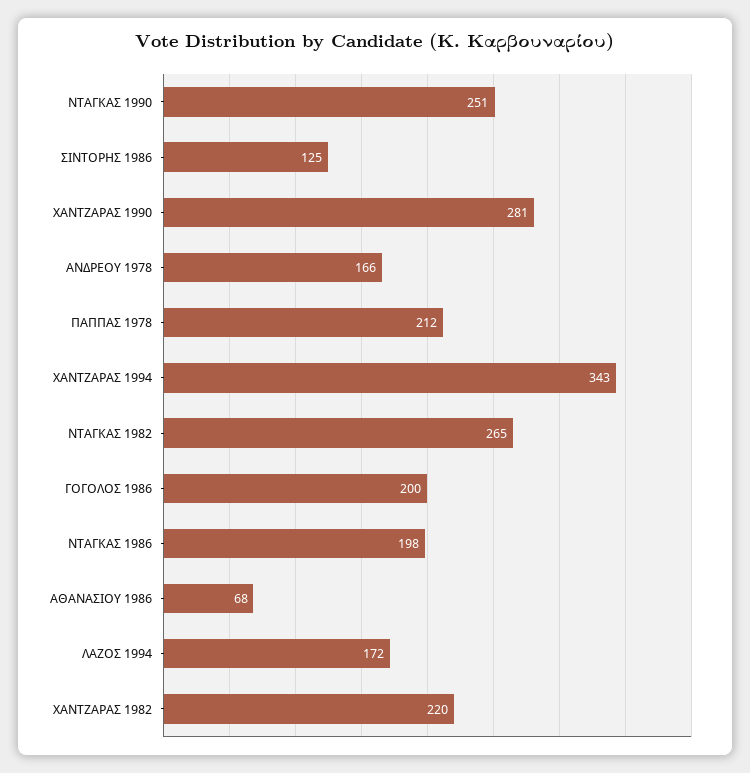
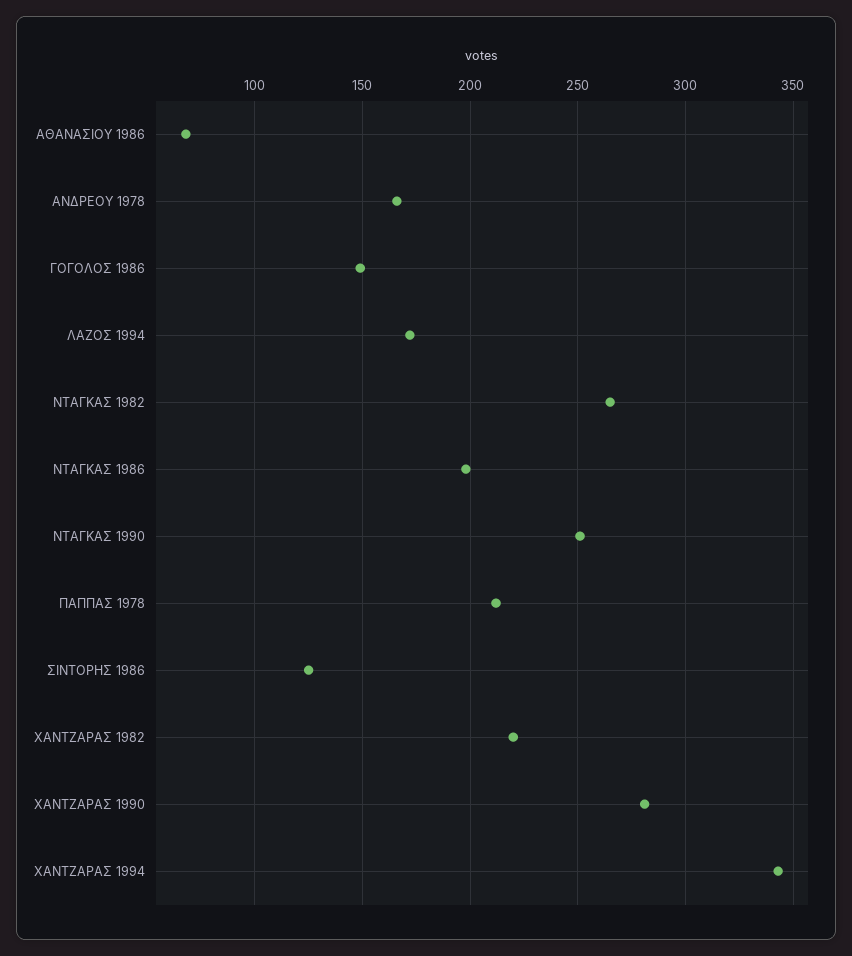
ΓΟΓΟΛΟΣ 1986: 200 -> 150

